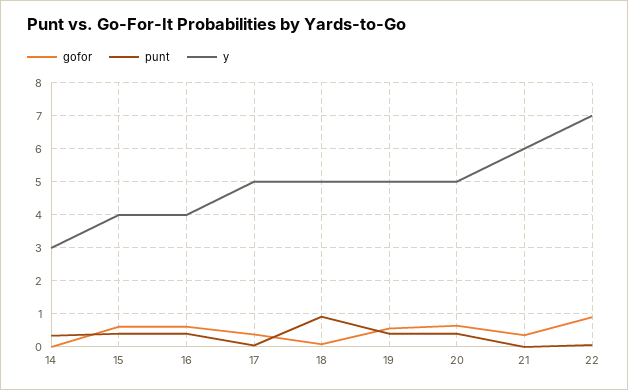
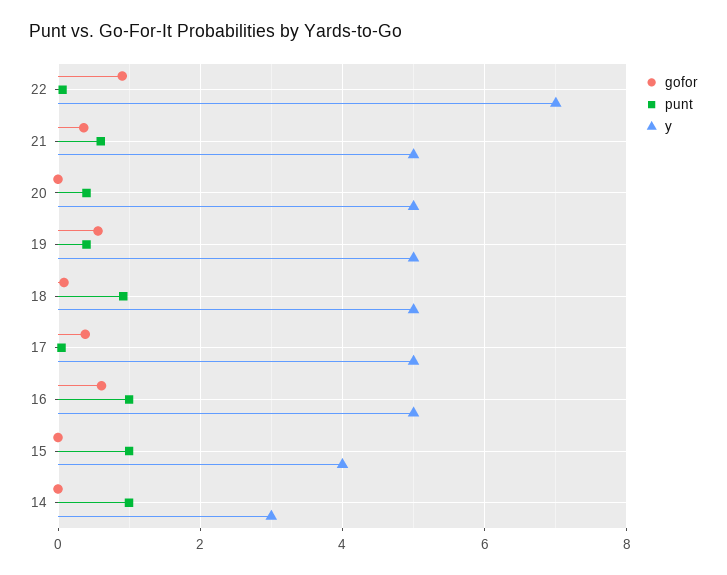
punt, 14: 0.4 -> 1
gofor, 15: 0.6 -> 0
punt, 15: 0.4 -> 1
punt, 16: 0.4 -> 1
y, 16: 4 -> 5
gofor, 20: 0.6 -> 0
punt, 21: 0 -> 0.6
y, 21: 6 -> 5

